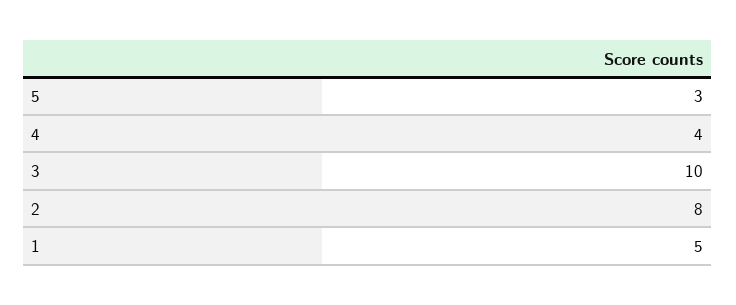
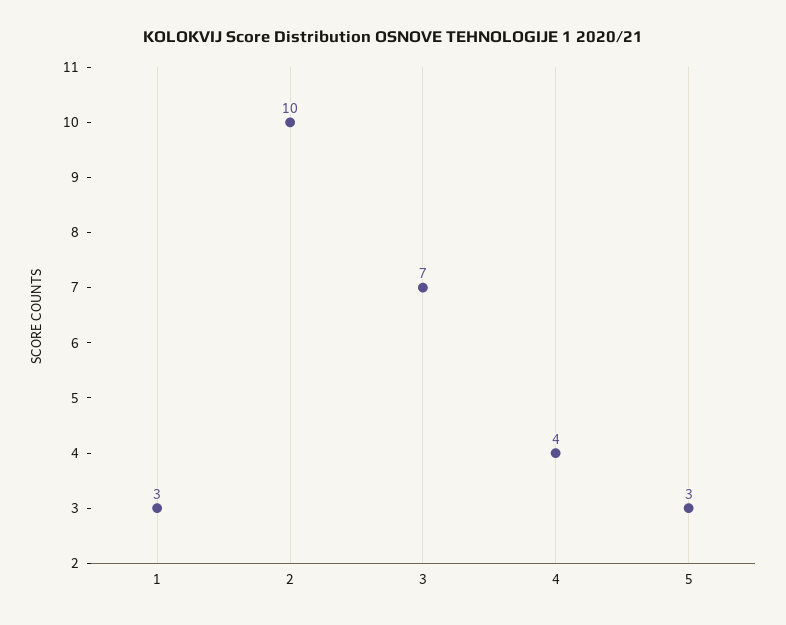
3: 10 -> 7
2: 8 -> 10
1: 5 -> 3

